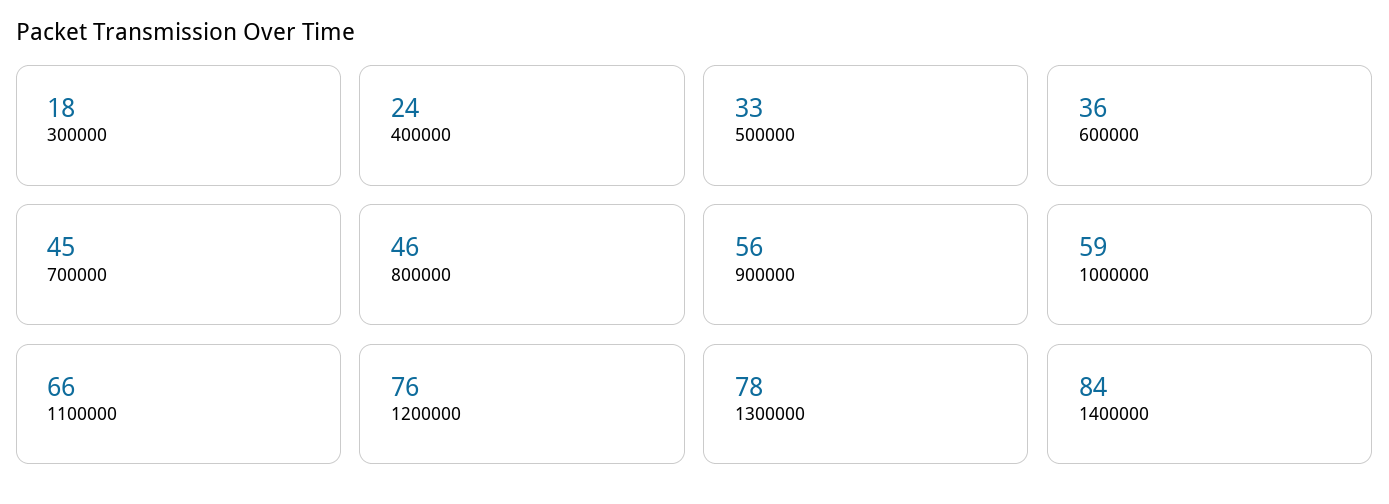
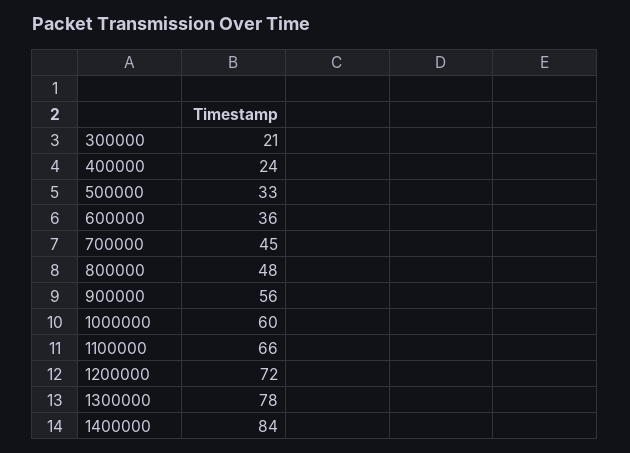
300000: 18 -> 21
800000: 46 -> 48
1000000: 59 -> 60
1200000: 76 -> 72

